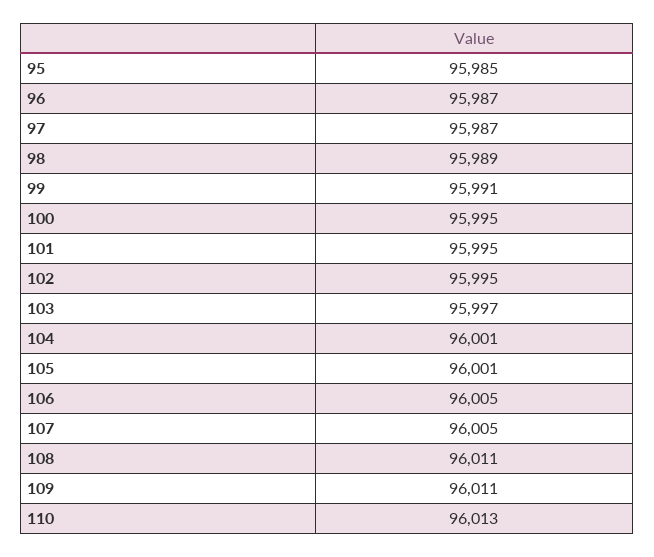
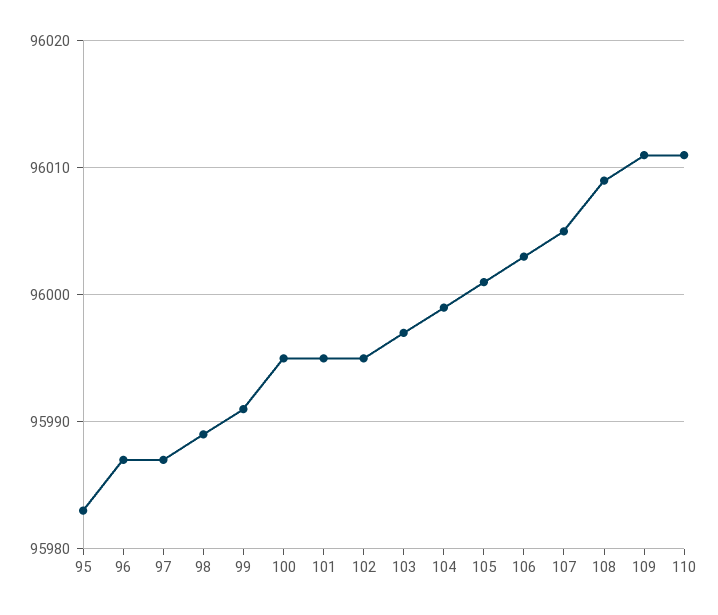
95: 95985 -> 95983
104: 96001 -> 95999
106: 96005 -> 96003
108: 96011 -> 96009
110: 96013 -> 96011

